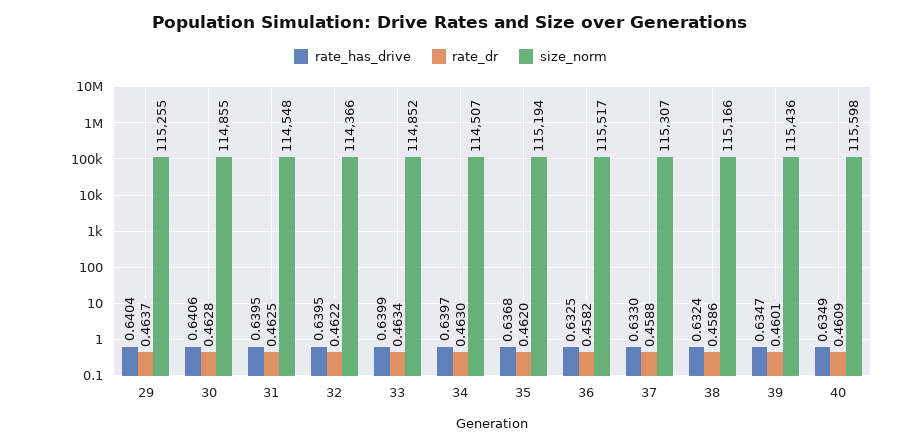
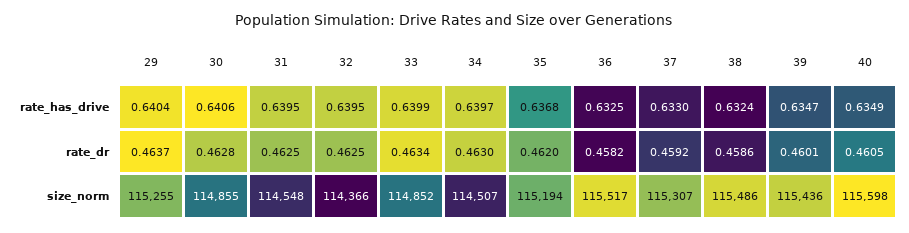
rate_dr, 32: 0.4622 -> 0.4625
rate_dr, 37: 0.4588 -> 0.4592
size_norm, 38: 115166 -> 115486
rate_dr, 40: 0.4609 -> 0.4605

